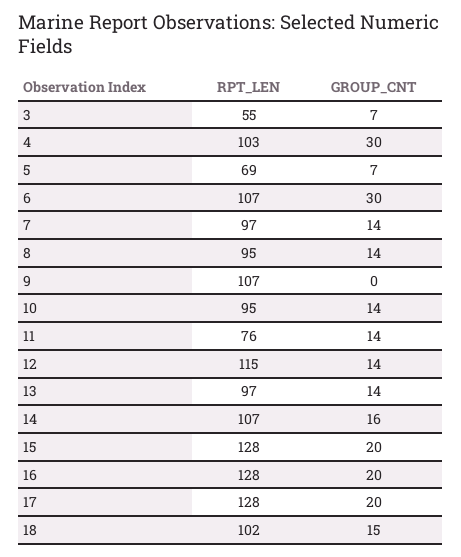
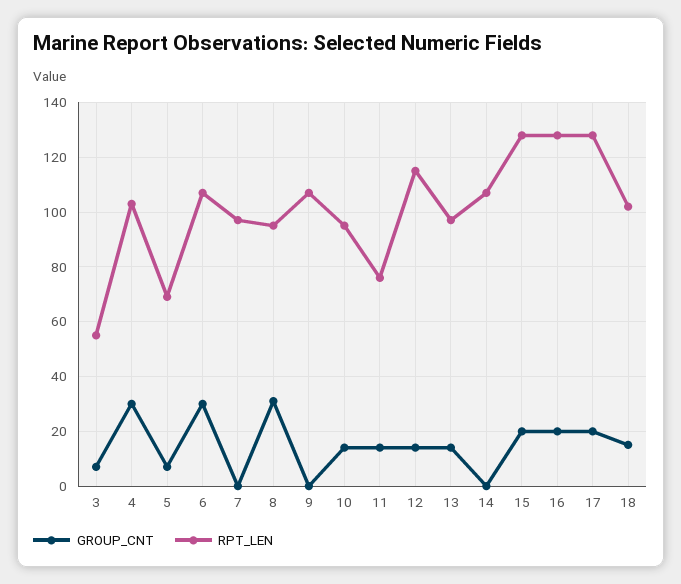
GROUP_CNT, 7: 14 -> 0
GROUP_CNT, 8: 14 -> 30
GROUP_CNT, 14: 16 -> 0

